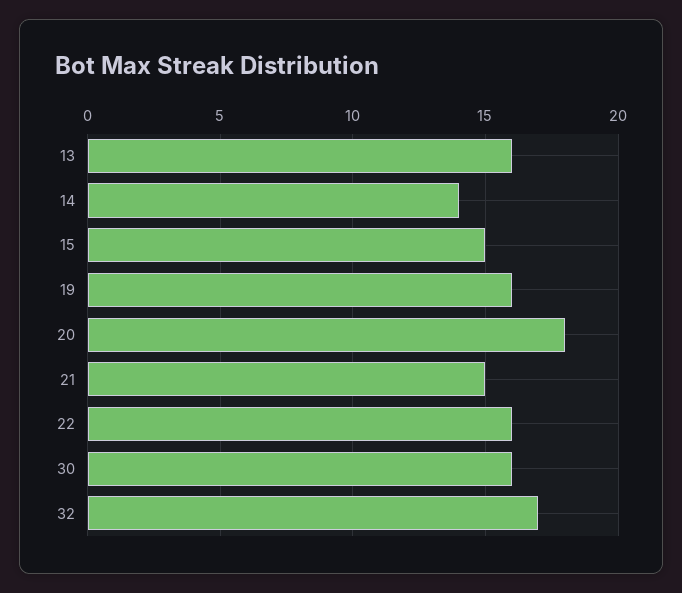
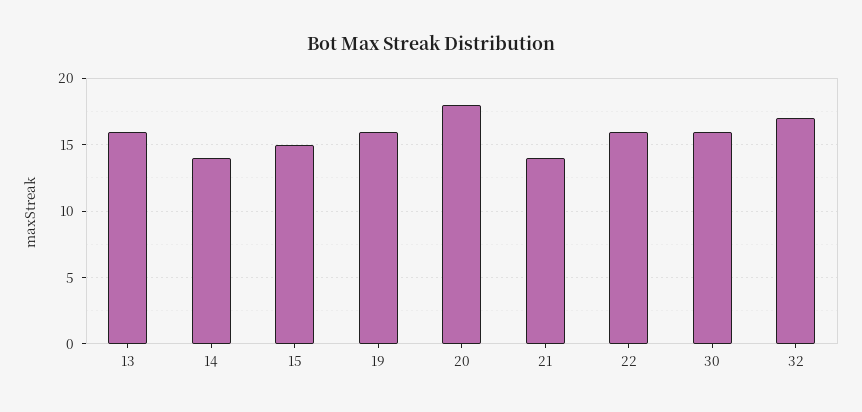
21: 15 -> 14

